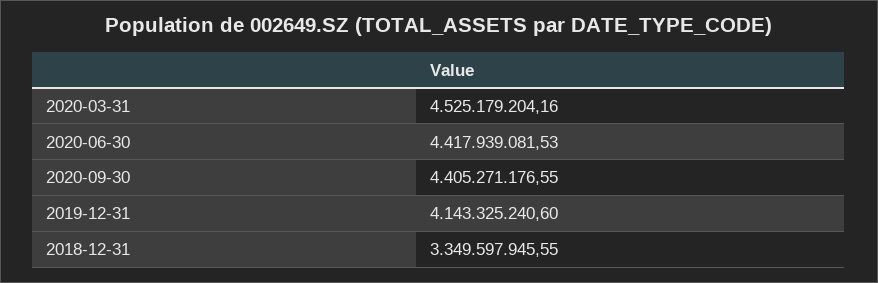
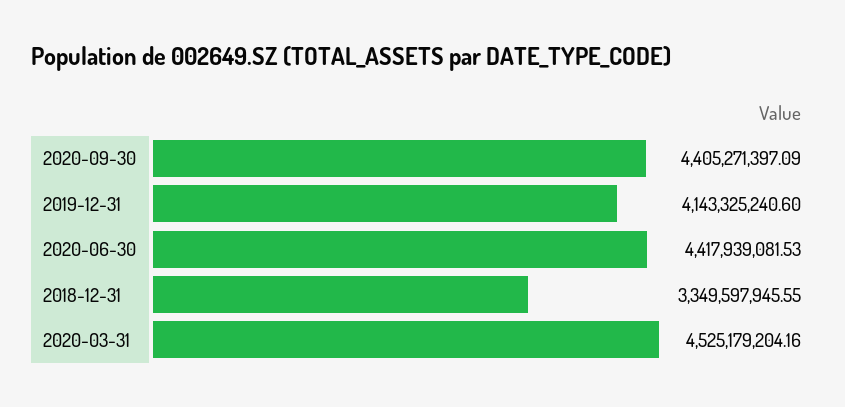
2020-09-30: 4405271176.55 -> 4405271397.09

